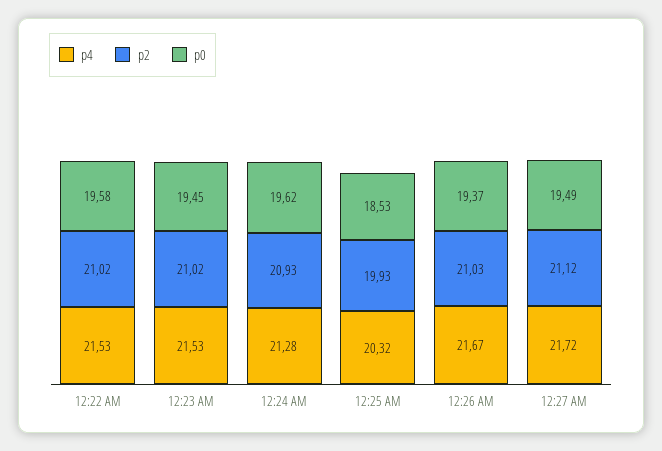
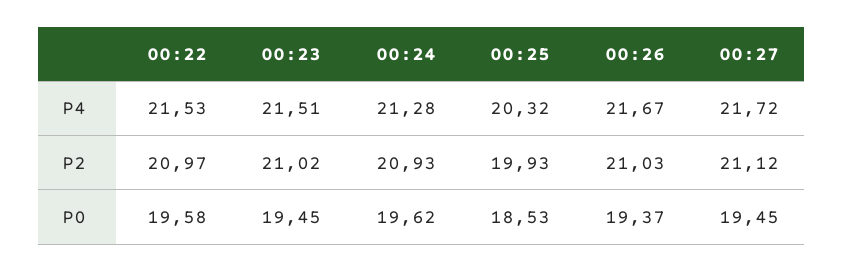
p2, 12:22 AM: 21.02 -> 20.97
p4, 12:23 AM: 21.53 -> 21.51
p0, 12:27 AM: 19.49 -> 19.45

